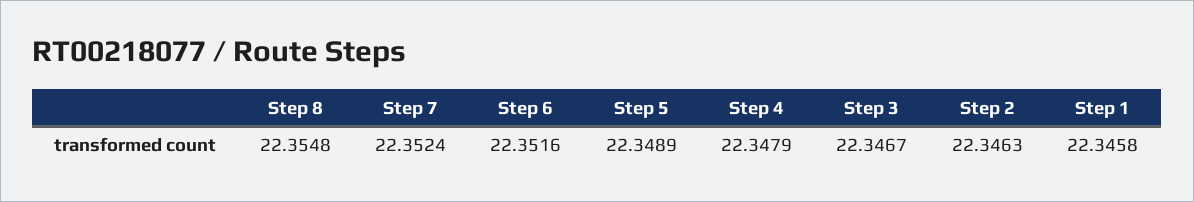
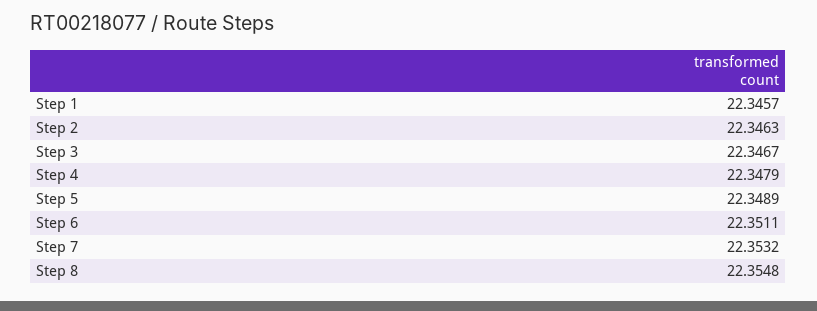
Step 7: 22.3524 -> 22.3532
Step 6: 22.3516 -> 22.3511
Step 1: 22.3458 -> 22.3457

